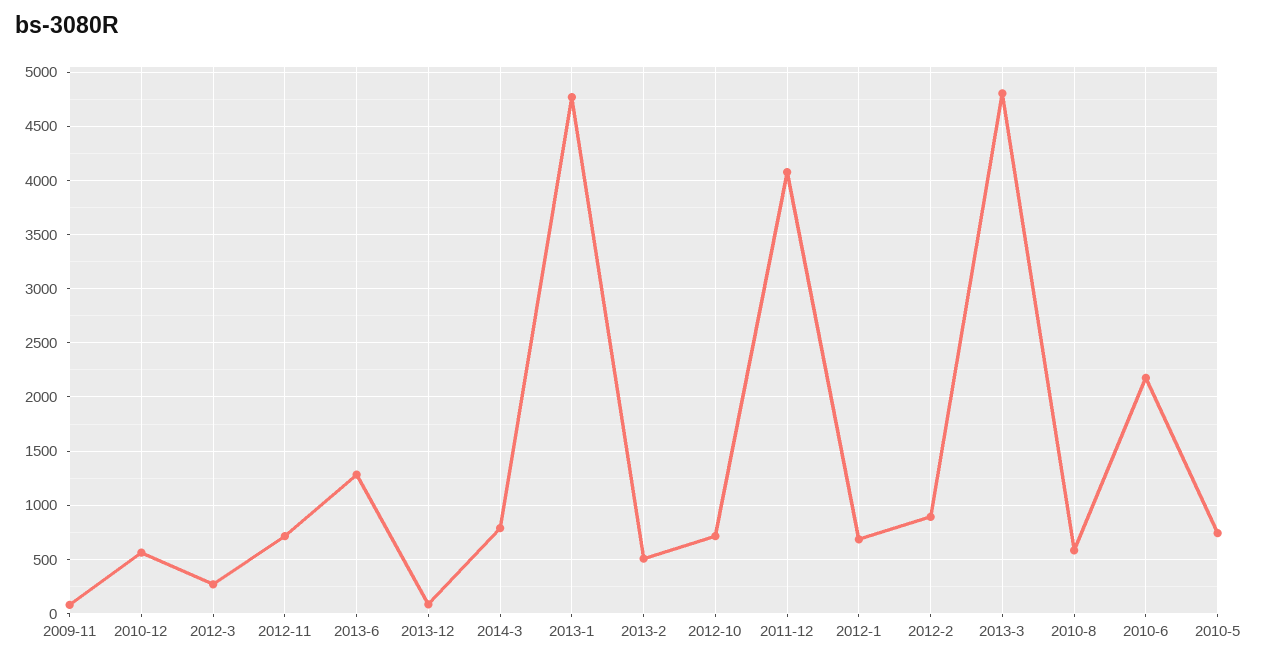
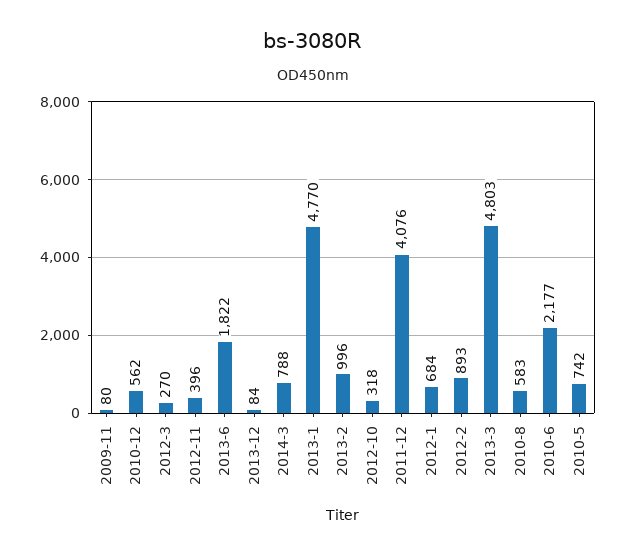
2012-11: 700 -> 396
2013-6: 1300 -> 1822
2013-2: 500 -> 996
2012-10: 700 -> 318

